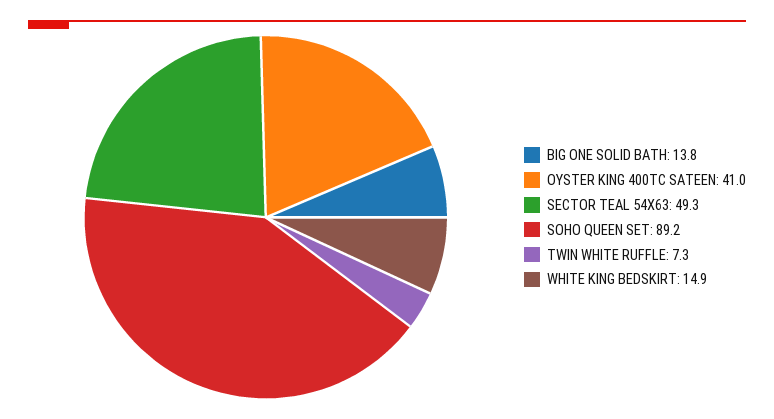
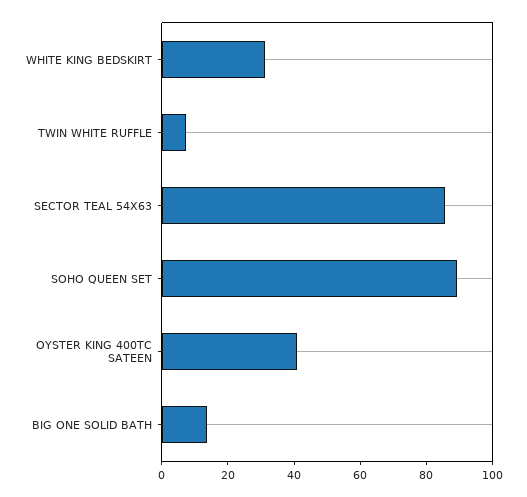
SECTOR TEAL 54X63: 49.3 -> 85
WHITE KING BEDSKIRT: 14.9 -> 30

